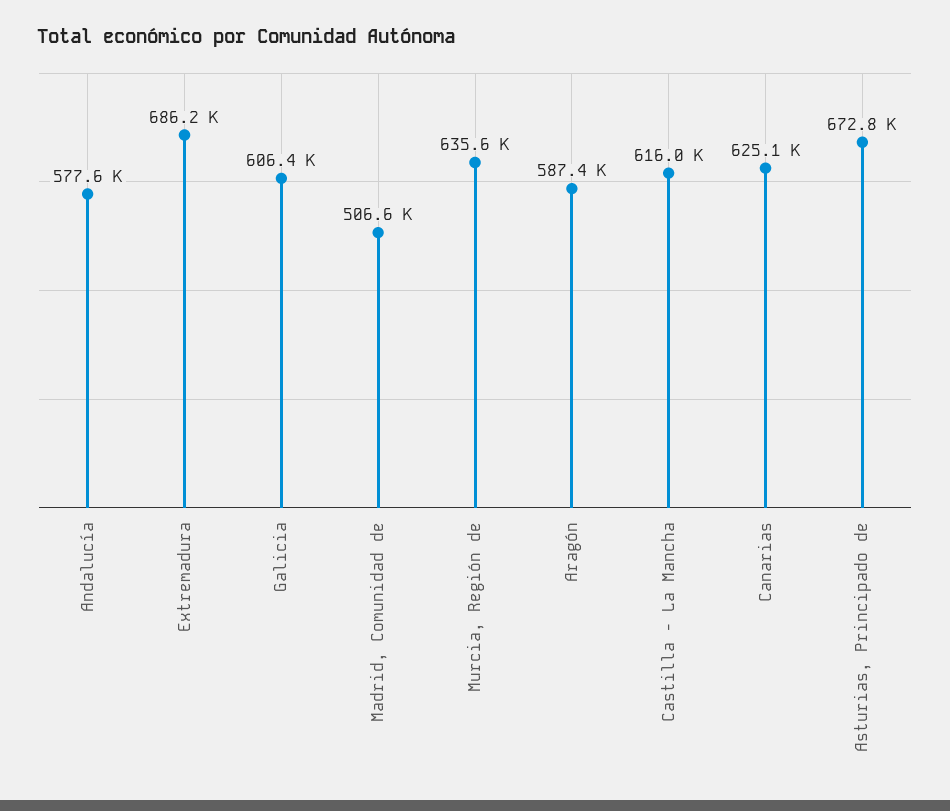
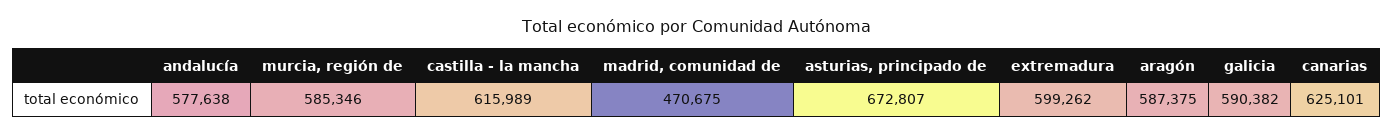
Extremadura: 686200 -> 599262
Galicia: 606400 -> 590382
Madrid, Comunidad de: 506600 -> 470675
Murcia, Región de: 635600 -> 585346

